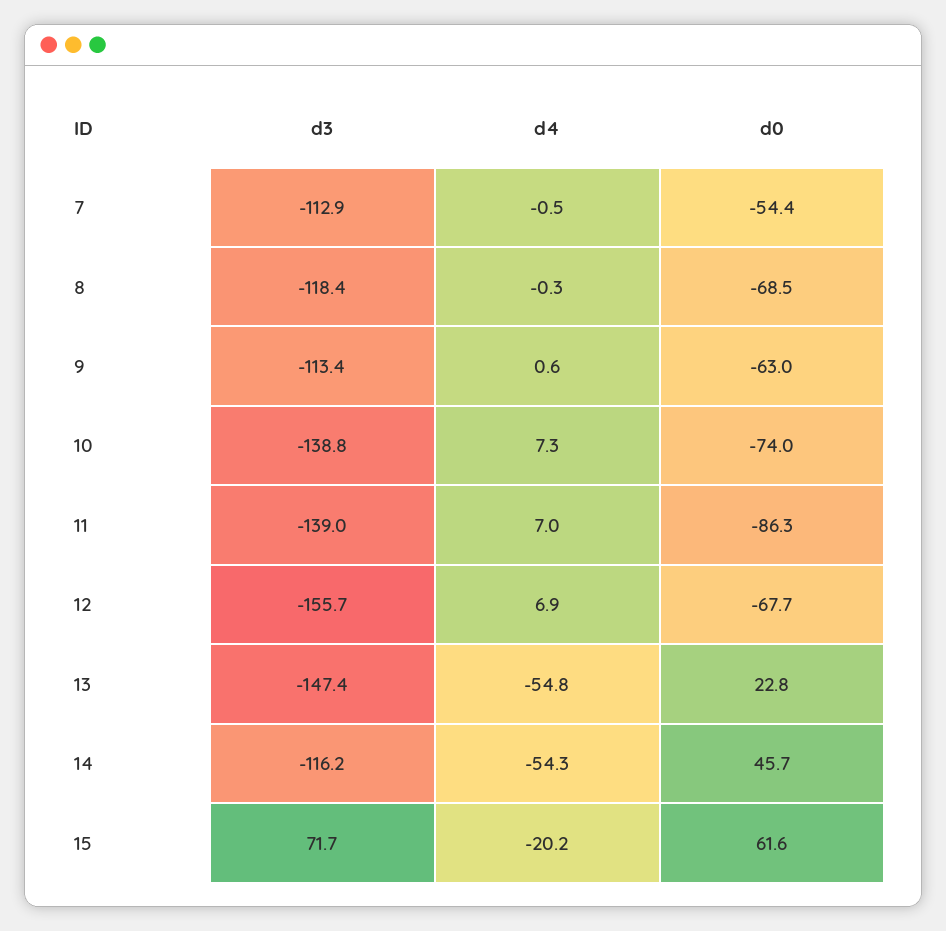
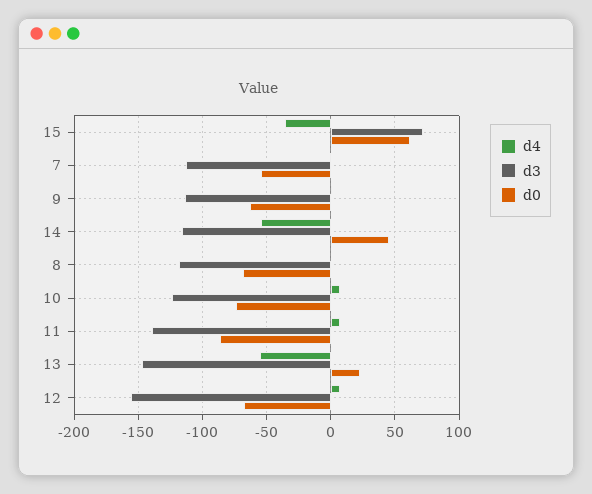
d3, 10: -138.8 -> -125
d4, 15: -20.2 -> -35

